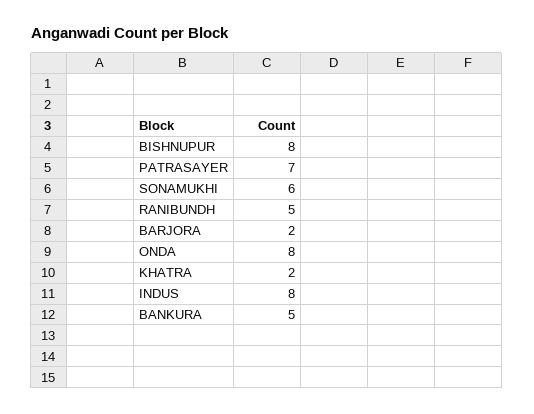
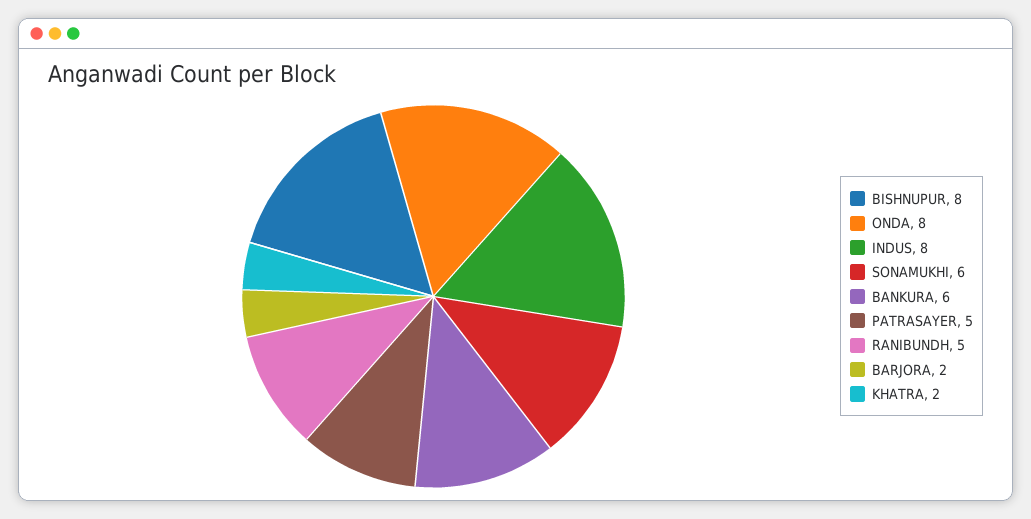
PATRASAYER: 7 -> 5
BANKURA: 5 -> 6

